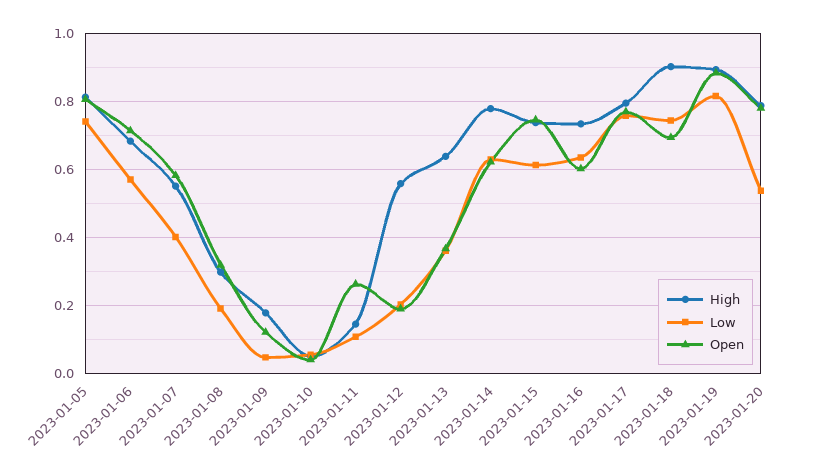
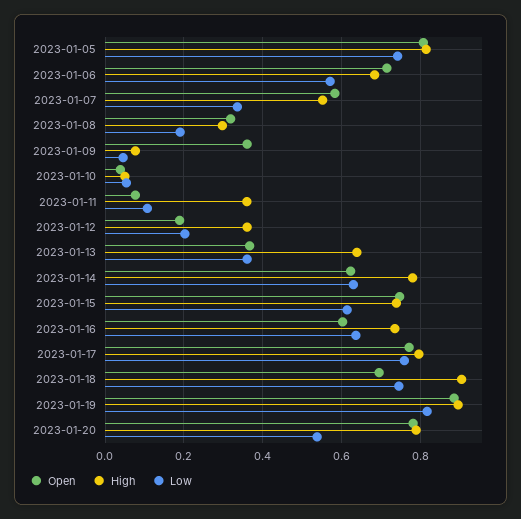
Low, 2023-01-07: 0.4 -> 0.34
High, 2023-01-09: 0.18 -> 0.08
Open, 2023-01-09: 0.12 -> 0.36
High, 2023-01-11: 0.14 -> 0.36
Open, 2023-01-11: 0.26 -> 0.08
High, 2023-01-12: 0.56 -> 0.36

